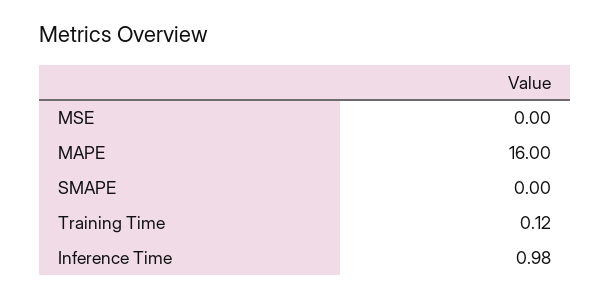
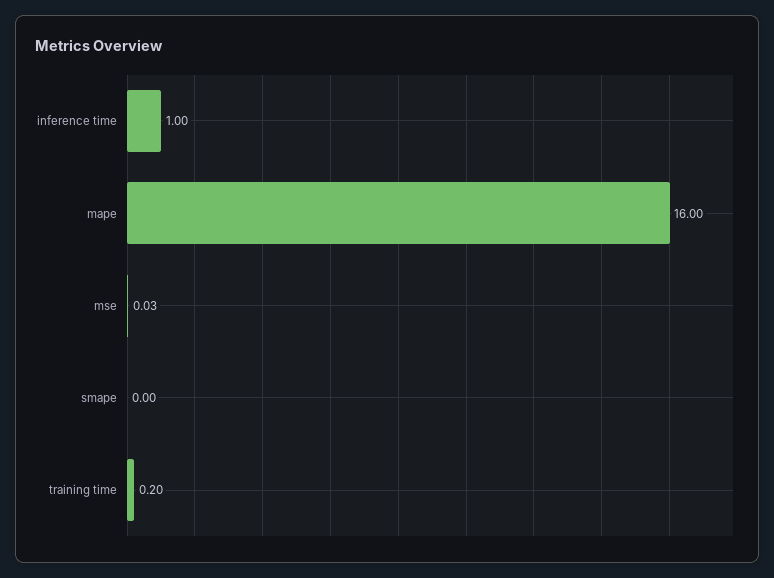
MSE: 0 -> 0.03
Training Time: 0.12 -> 0.2
Inference Time: 0.98 -> 1

